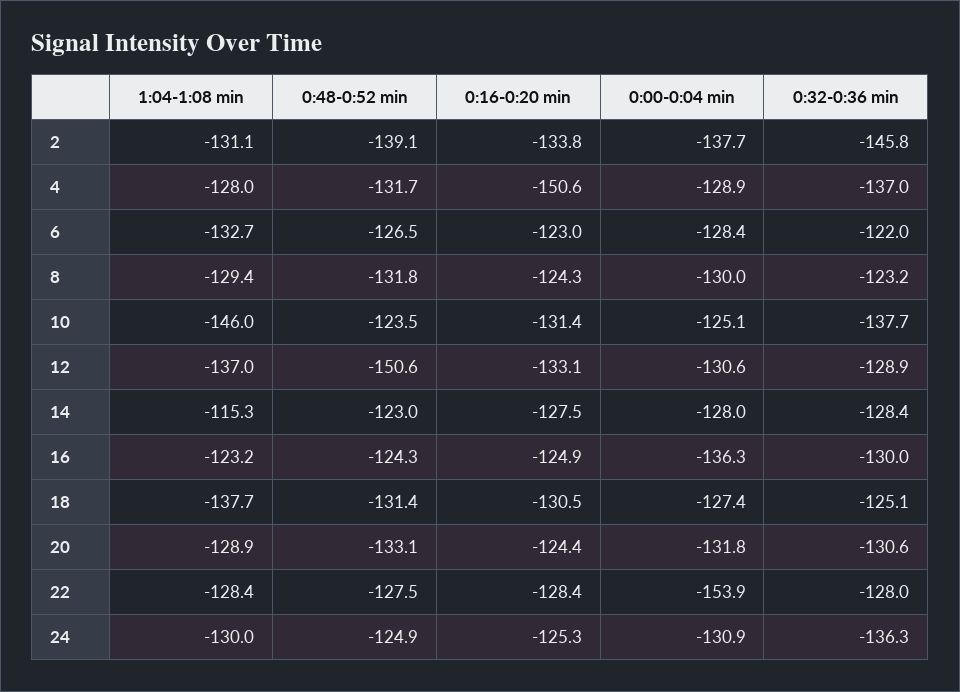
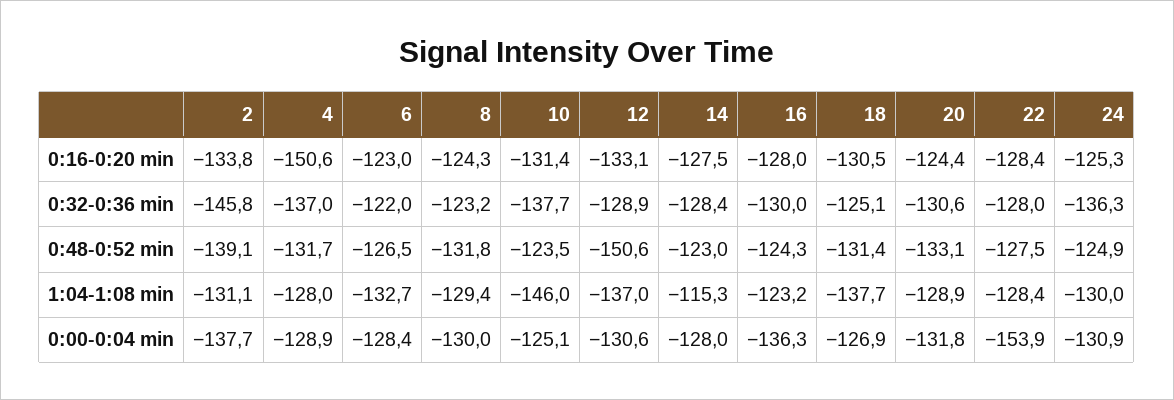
0:16-0:20 min, 16: -124.9 -> -128
0:00-0:04 min, 18: -127.4 -> -126.9

